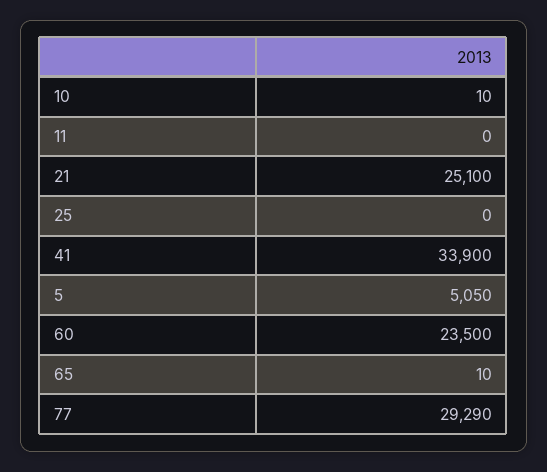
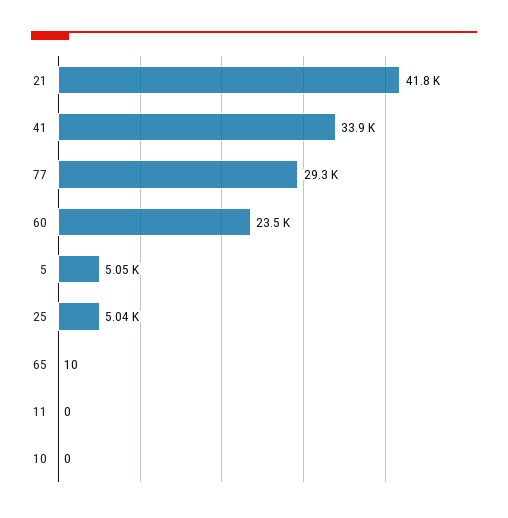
10: 10 -> 0
21: 25100 -> 41800
25: 0 -> 5040

